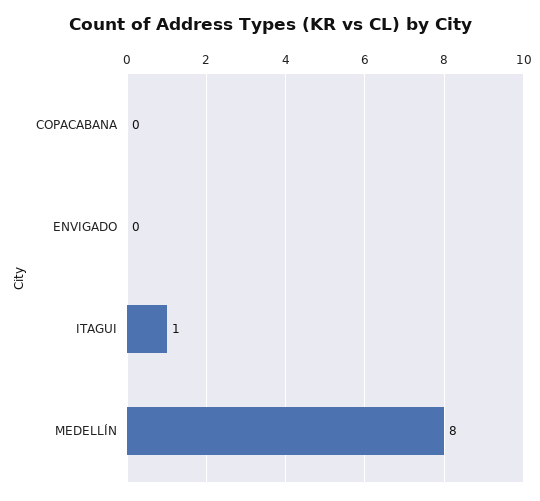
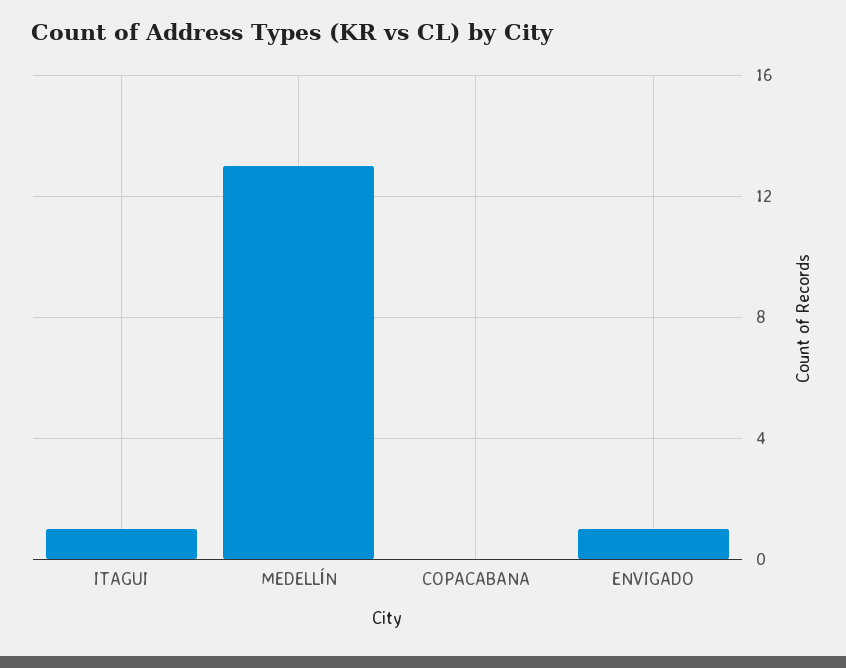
ENVIGADO: 0 -> 1
MEDELLÍN: 8 -> 13

